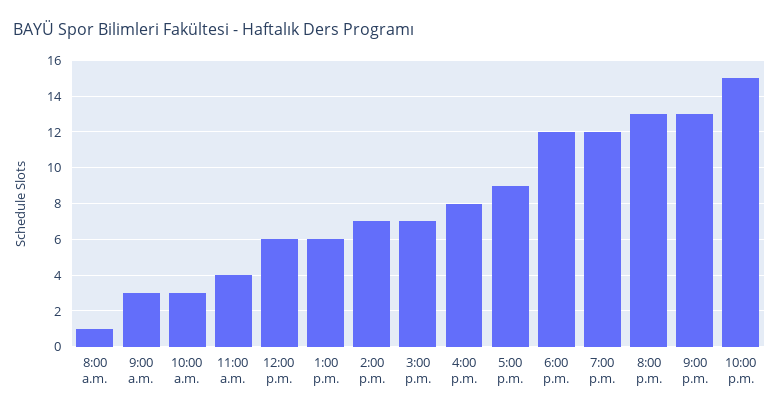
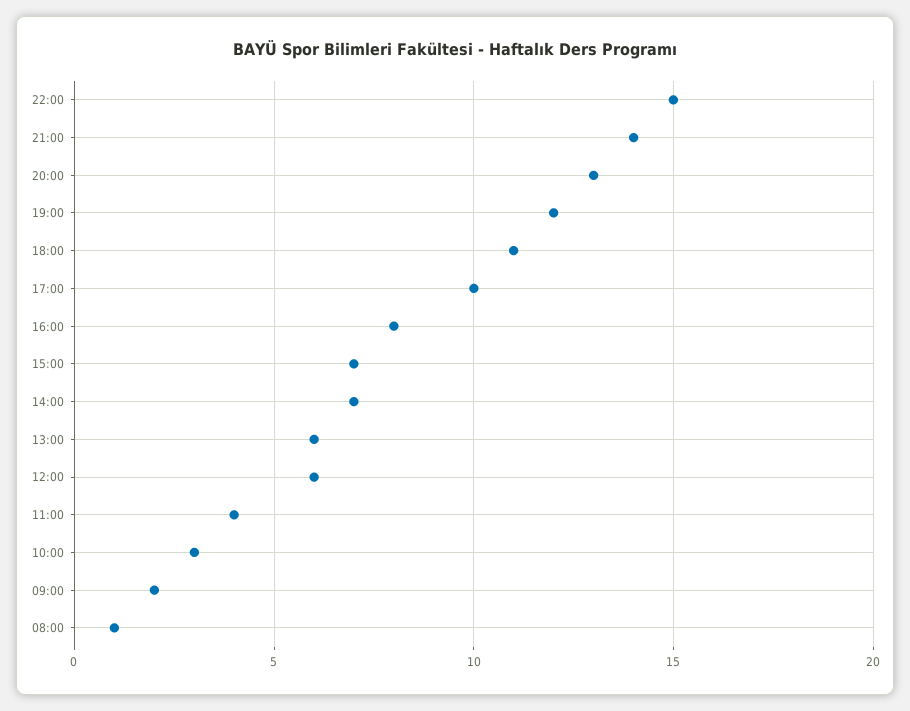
9:00 a.m.: 3 -> 2
5:00 p.m.: 9 -> 10
6:00 p.m.: 12 -> 11
9:00 p.m.: 13 -> 14

